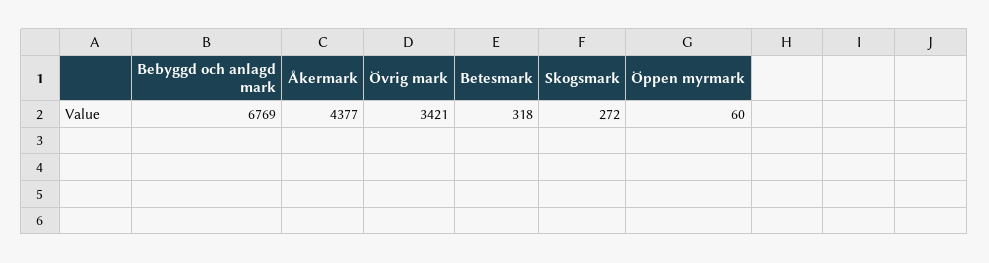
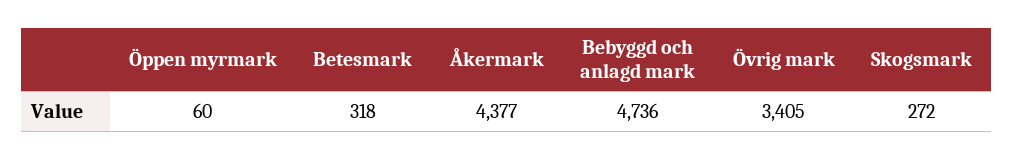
Bebyggd och anlagd mark: 6769 -> 4736
Övrig mark: 3421 -> 3405

